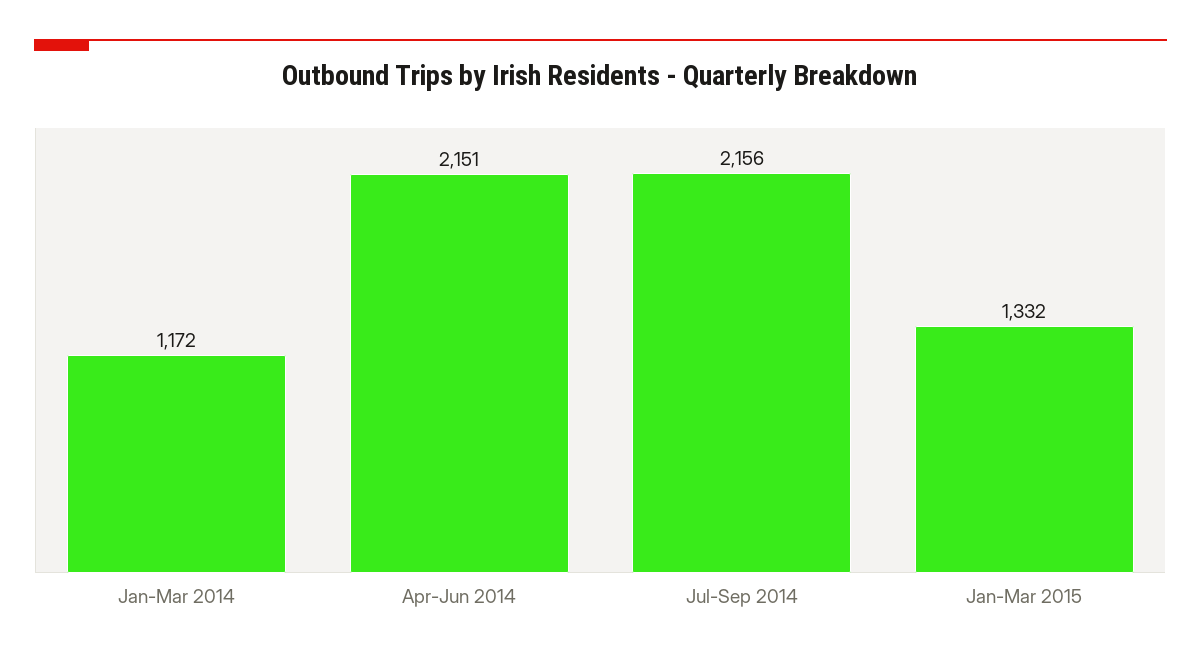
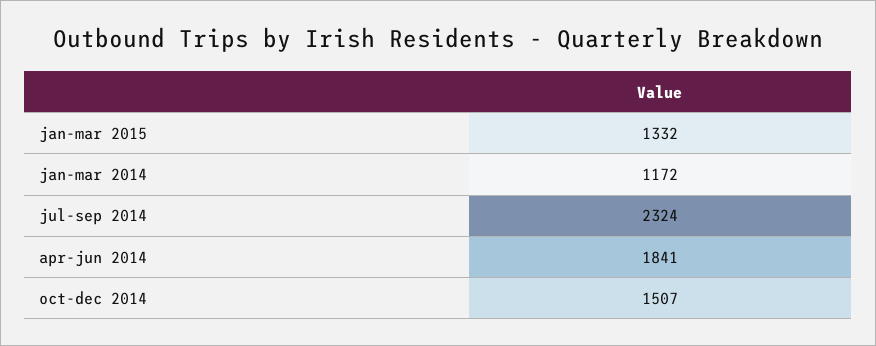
Apr-Jun 2014: 2151 -> 1841
Jul-Sep 2014: 2156 -> 2324
oct-dec 2014: none -> 1507

